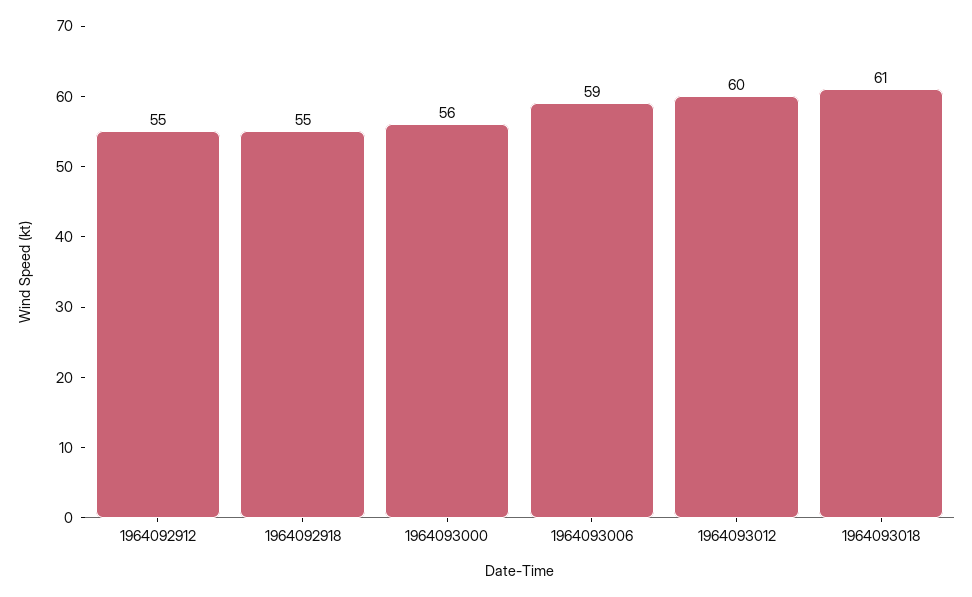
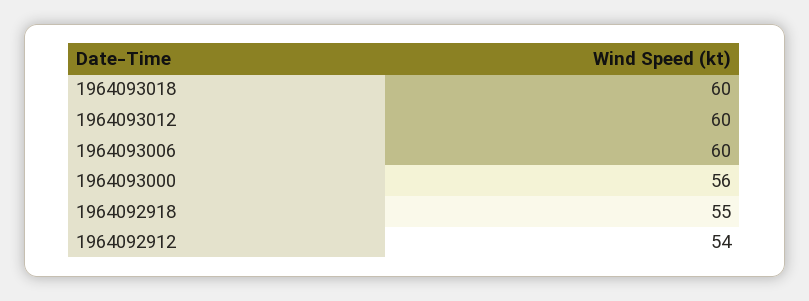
1964092912: 55 -> 54
1964093006: 59 -> 60
1964093018: 61 -> 60

